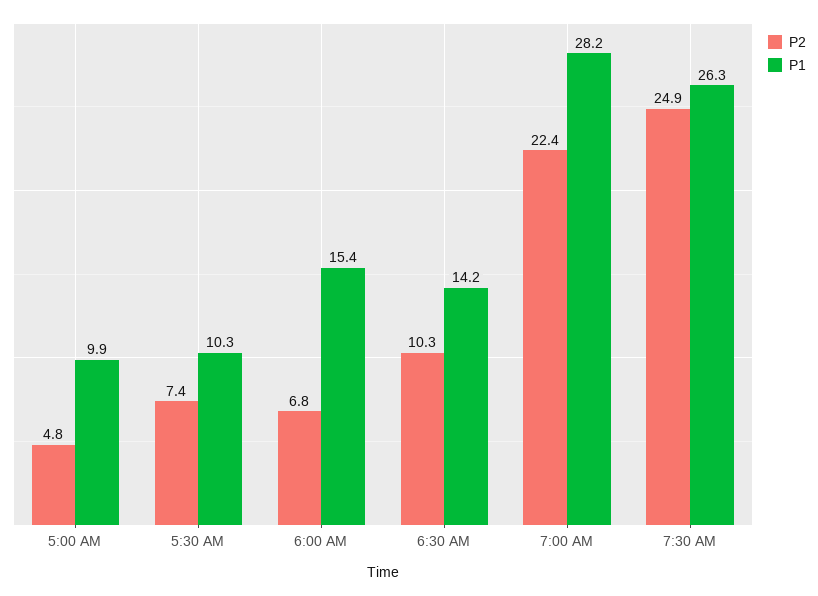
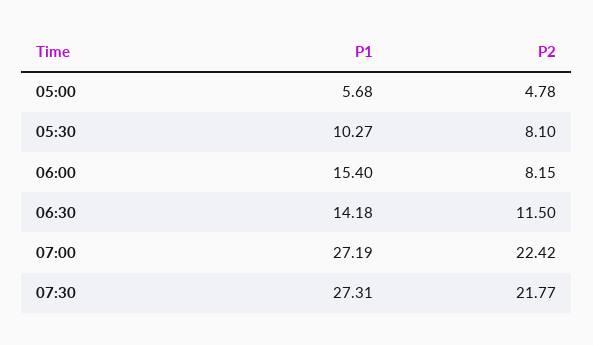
P1, 5:00 AM: 9.9 -> 5.68
P2, 5:30 AM: 7.4 -> 8.1
P2, 6:00 AM: 6.8 -> 8.15
P2, 6:30 AM: 10.3 -> 11.5
P1, 7:00 AM: 28.2 -> 27.19
P2, 7:30 AM: 24.9 -> 21.77
P1, 7:30 AM: 26.3 -> 27.31

